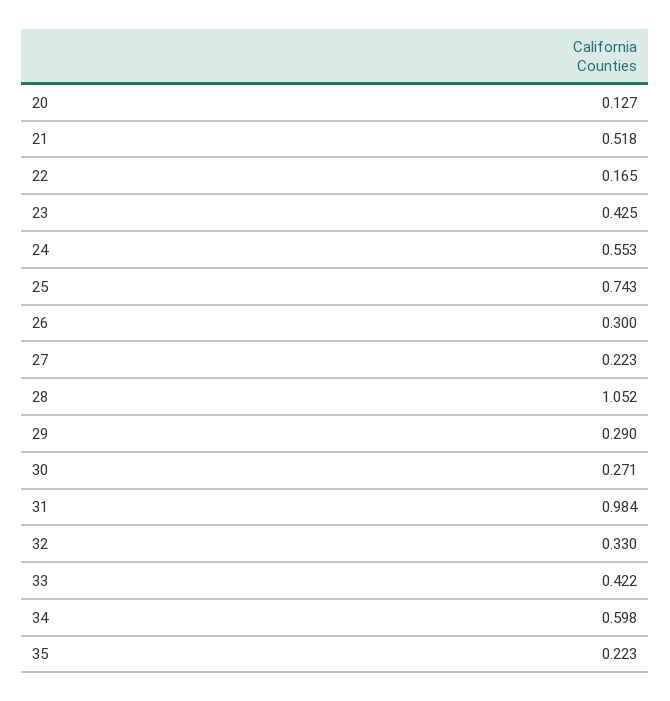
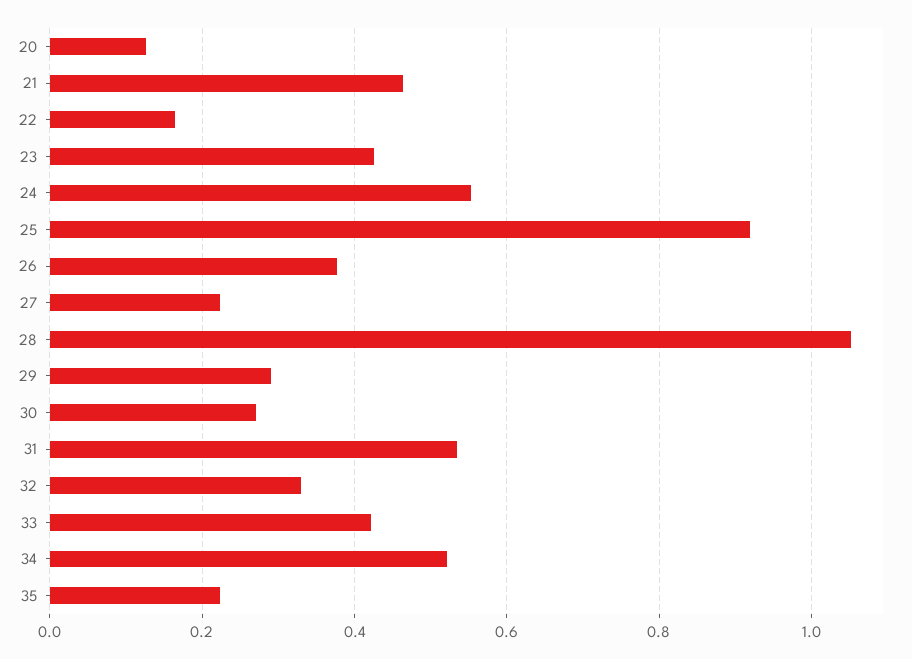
21: 0.518 -> 0.46
25: 0.743 -> 0.92
26: 0.3 -> 0.38
31: 0.984 -> 0.54
34: 0.598 -> 0.52

